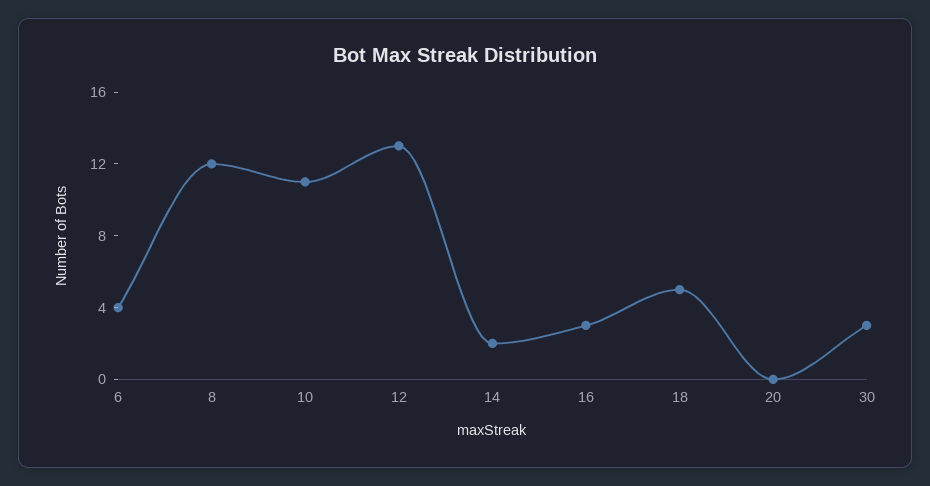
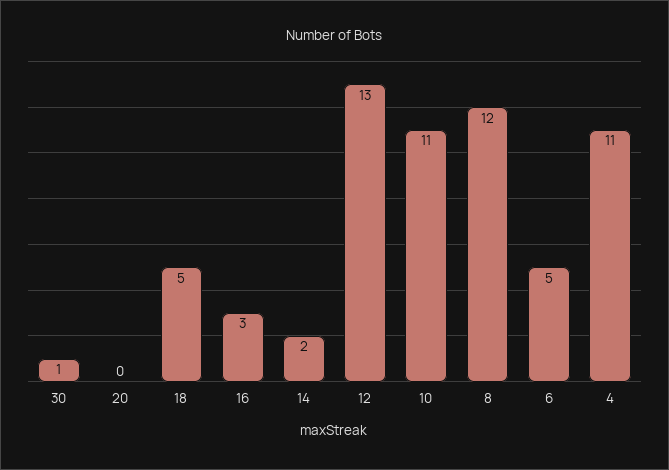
6: 4 -> 5
30: 3 -> 1
4: none -> 11

